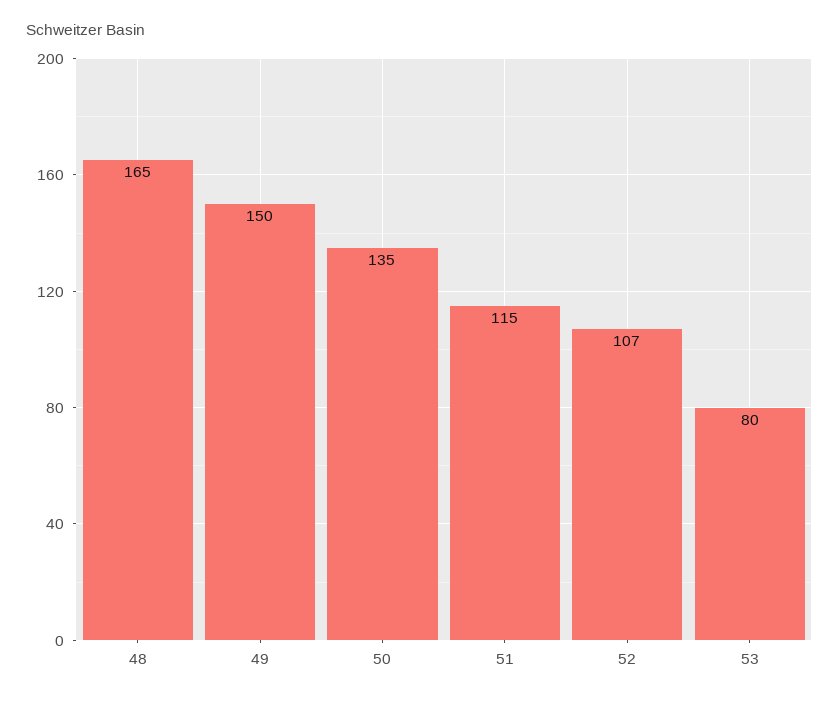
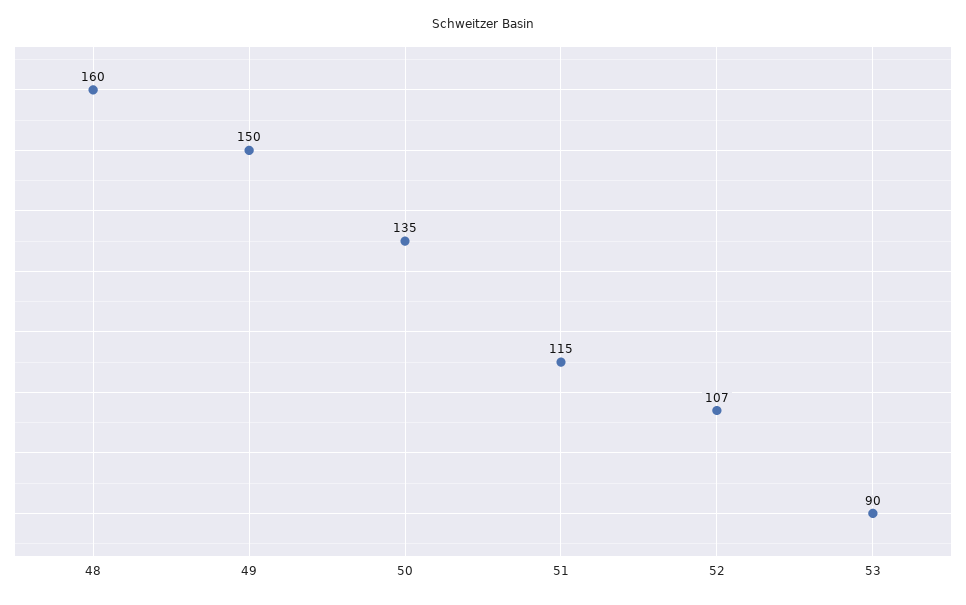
48: 165 -> 160
53: 80 -> 90

